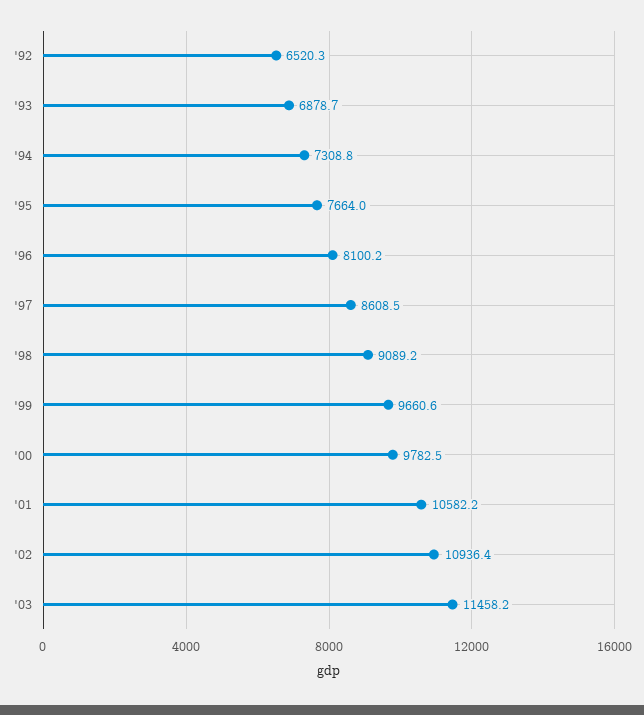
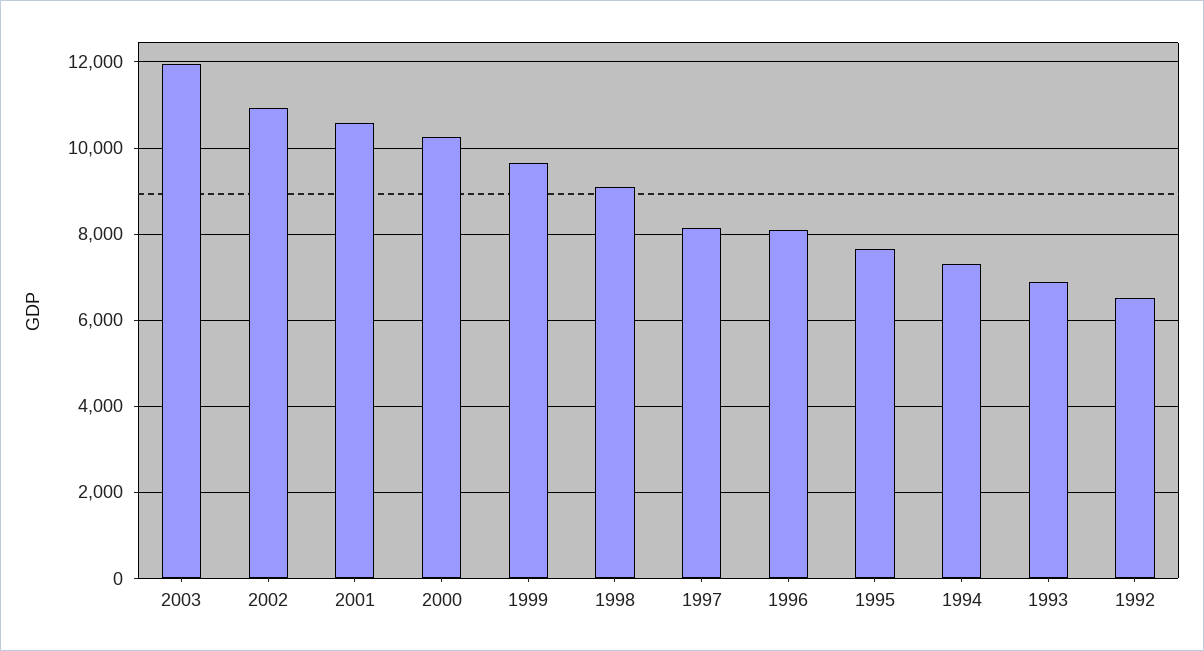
'97: 8608.5 -> 8200
'00: 9782.5 -> 10200
'03: 11458.2 -> 12000

